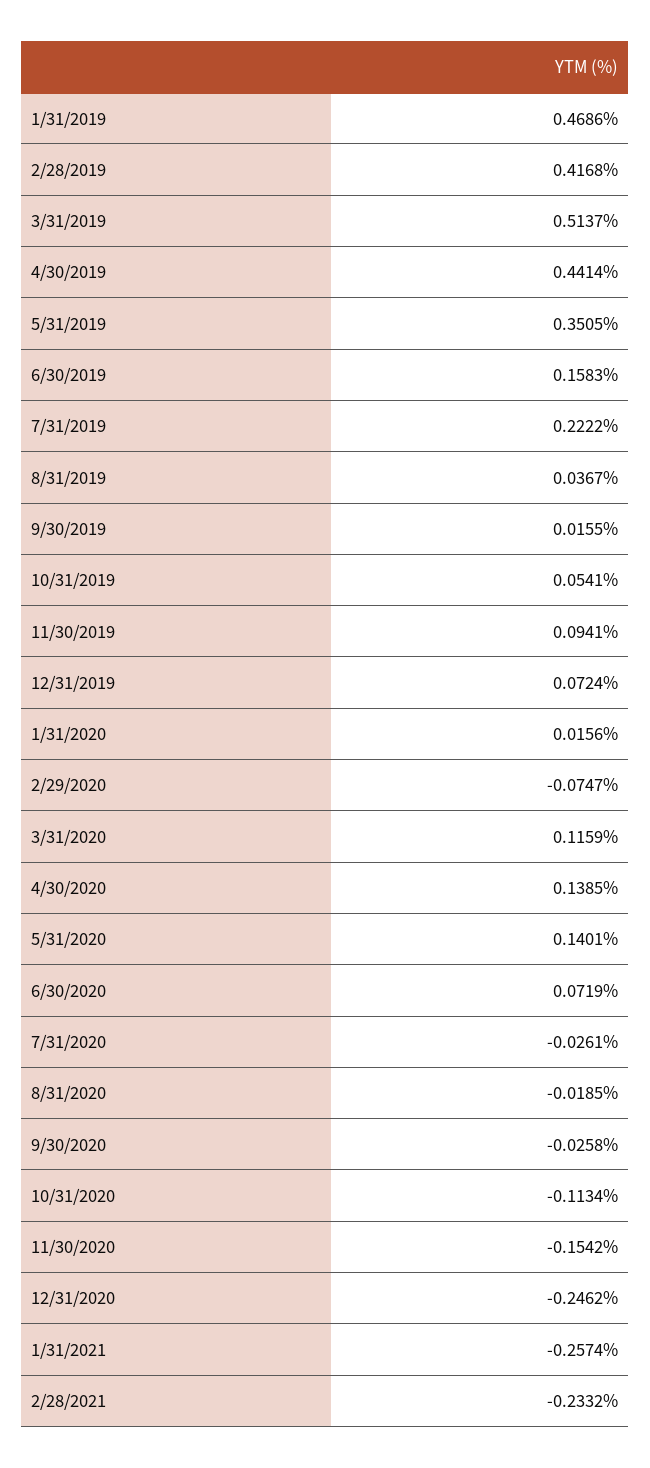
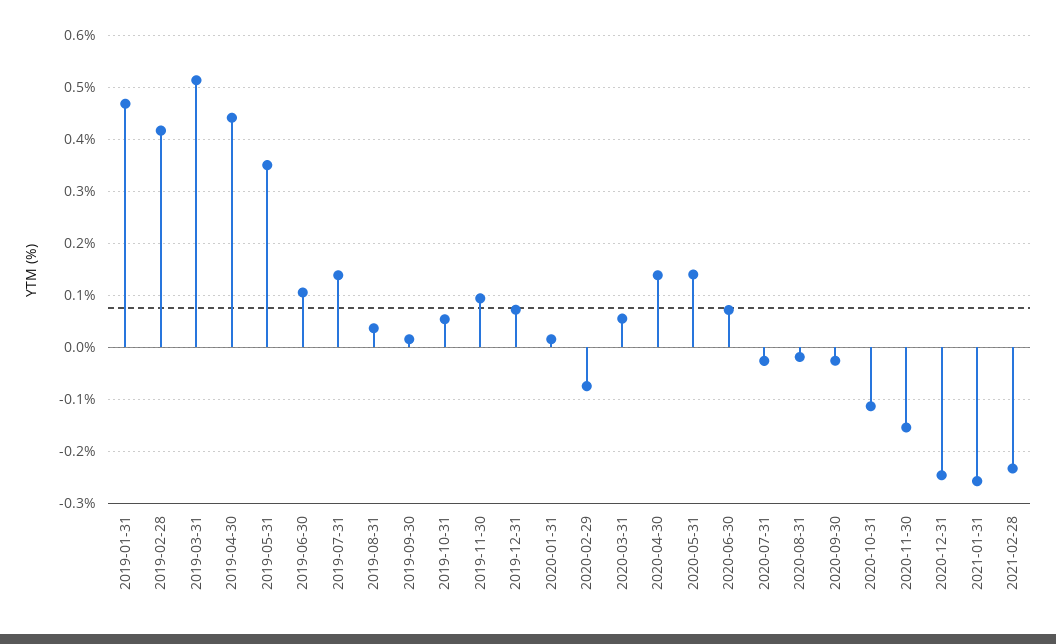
6/30/2019: 0.1583 -> 0.1
7/31/2019: 0.2222 -> 0.14
3/31/2020: 0.1159 -> 0.06

